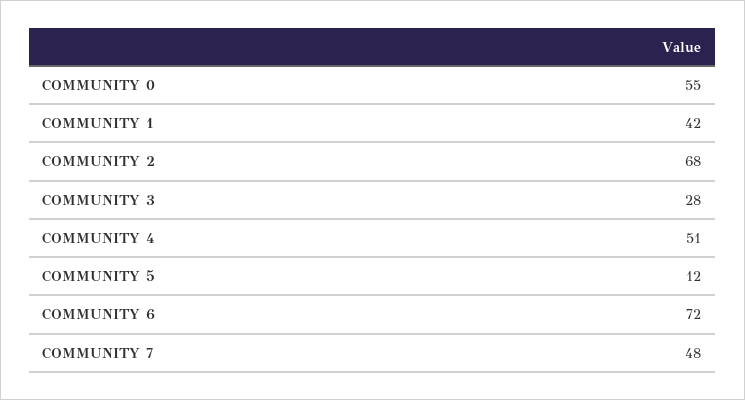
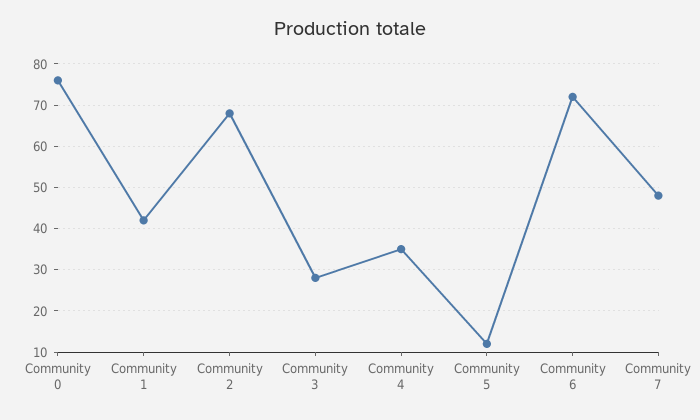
COMMUNITY 0: 55 -> 75
COMMUNITY 4: 51 -> 35

